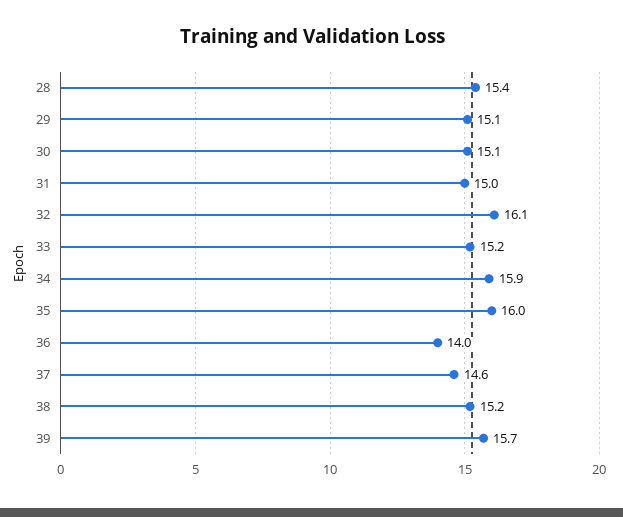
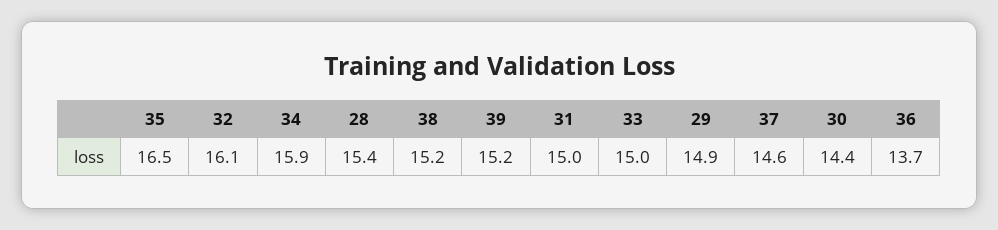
29: 15.1 -> 14.9
30: 15.1 -> 14.4
33: 15.2 -> 15
35: 16 -> 16.5
36: 14 -> 13.7
39: 15.7 -> 15.2

